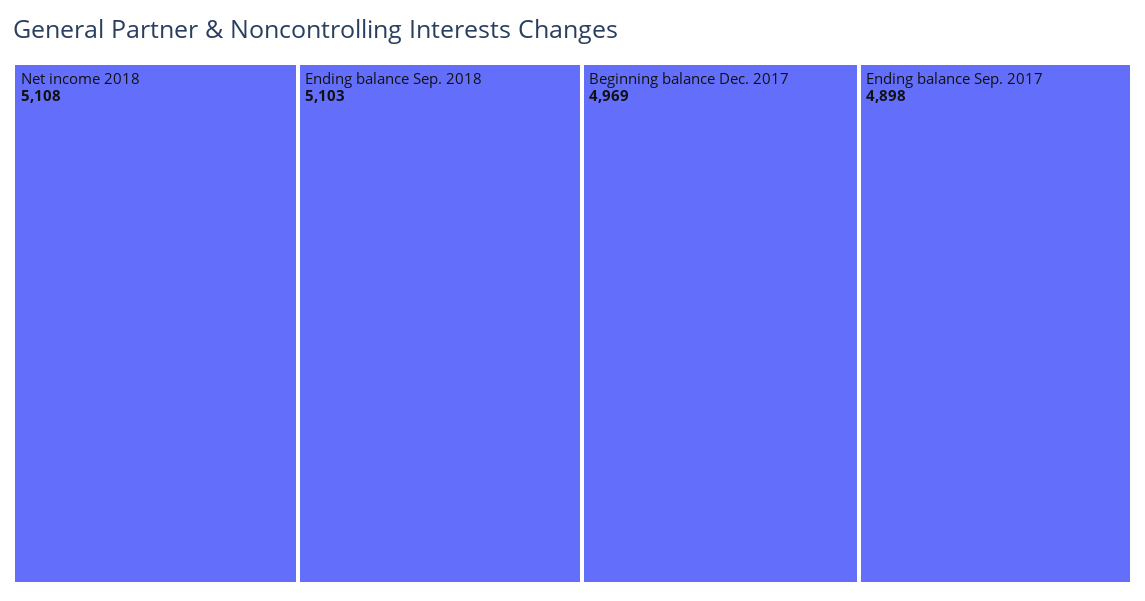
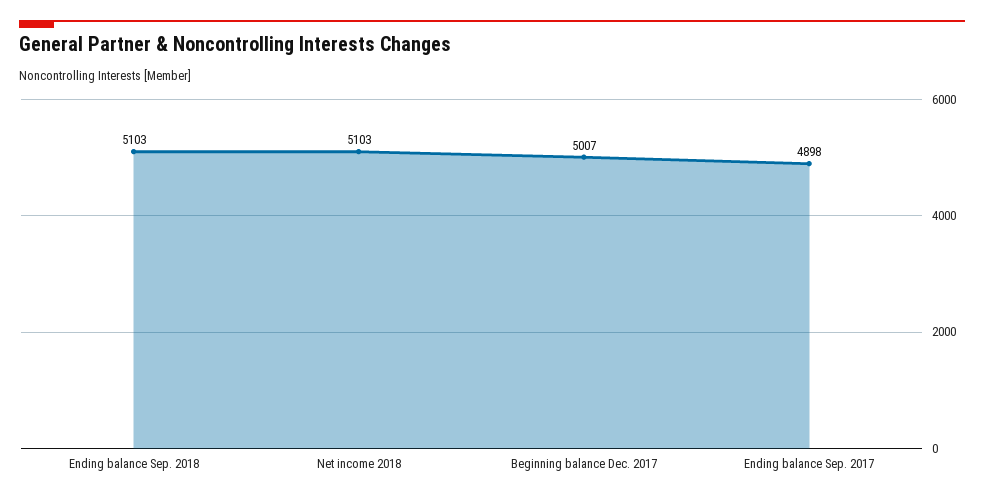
Net income 2018: 5108 -> 5103
Beginning balance Dec. 2017: 4969 -> 5007

